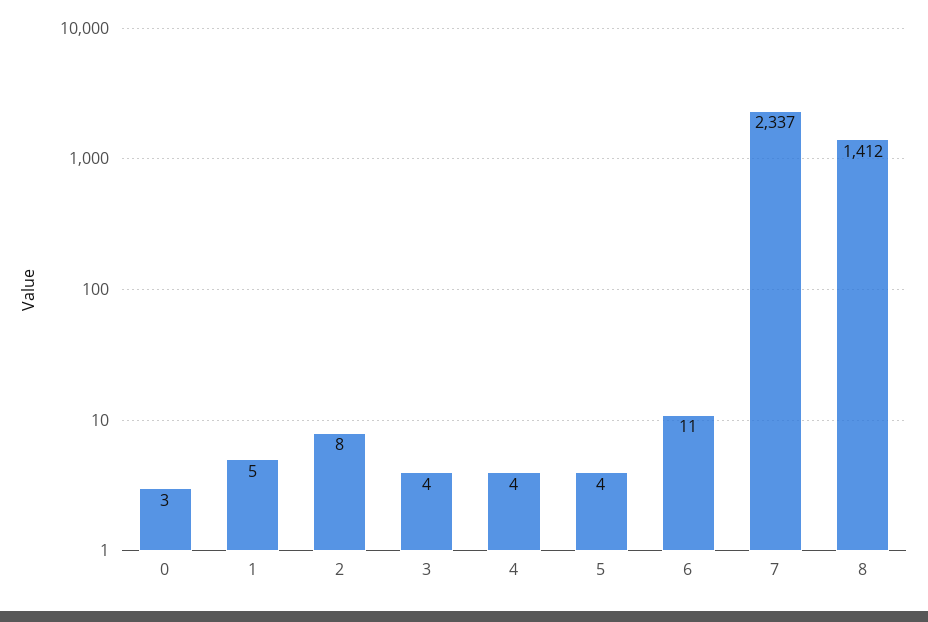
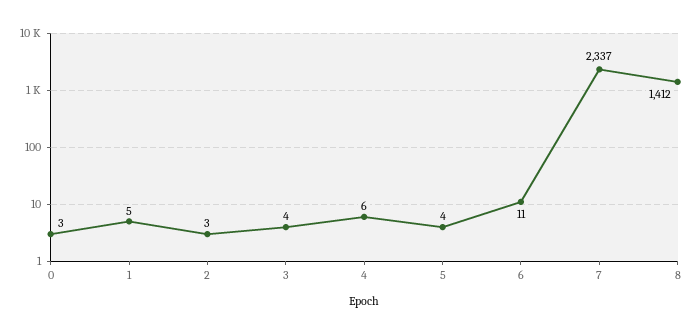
2: 8 -> 3
4: 4 -> 6

